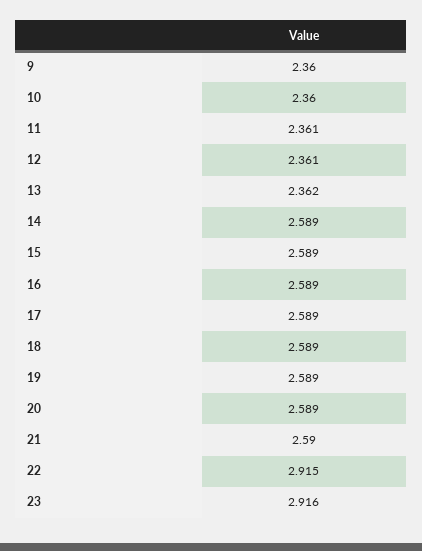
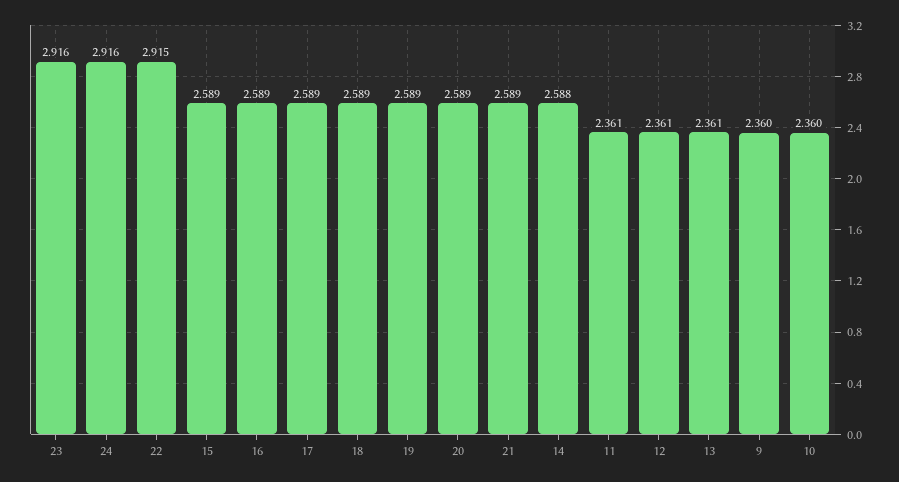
13: 2.362 -> 2.361
14: 2.589 -> 2.588
21: 2.59 -> 2.589
24: none -> 2.916

